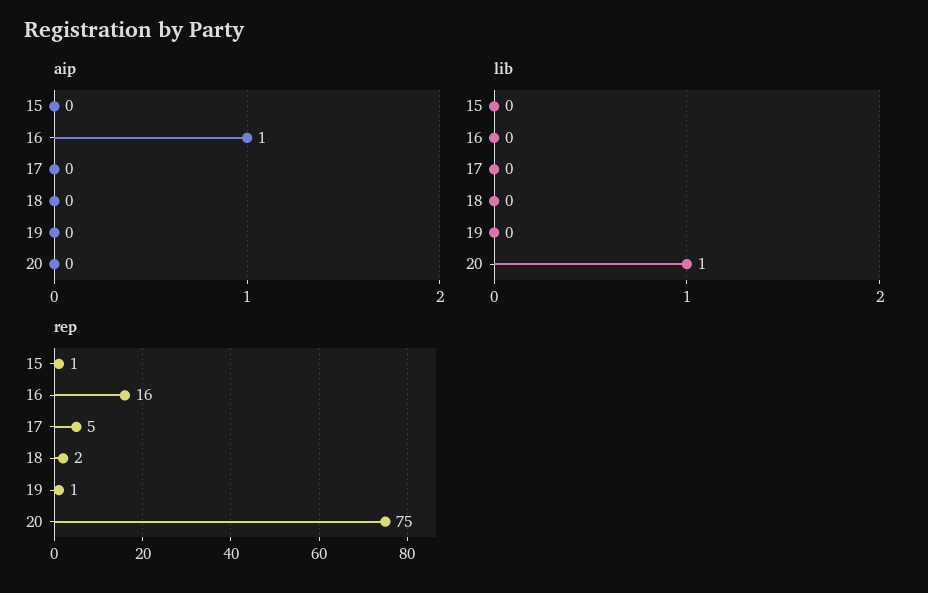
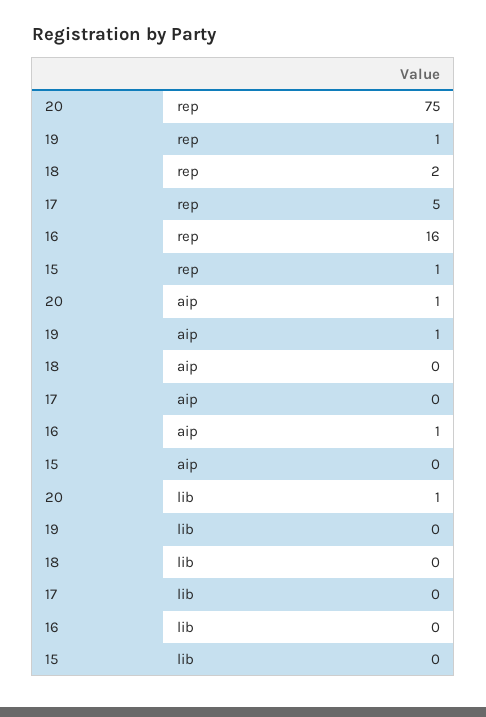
aip, 19: 0 -> 1
aip, 20: 0 -> 1

